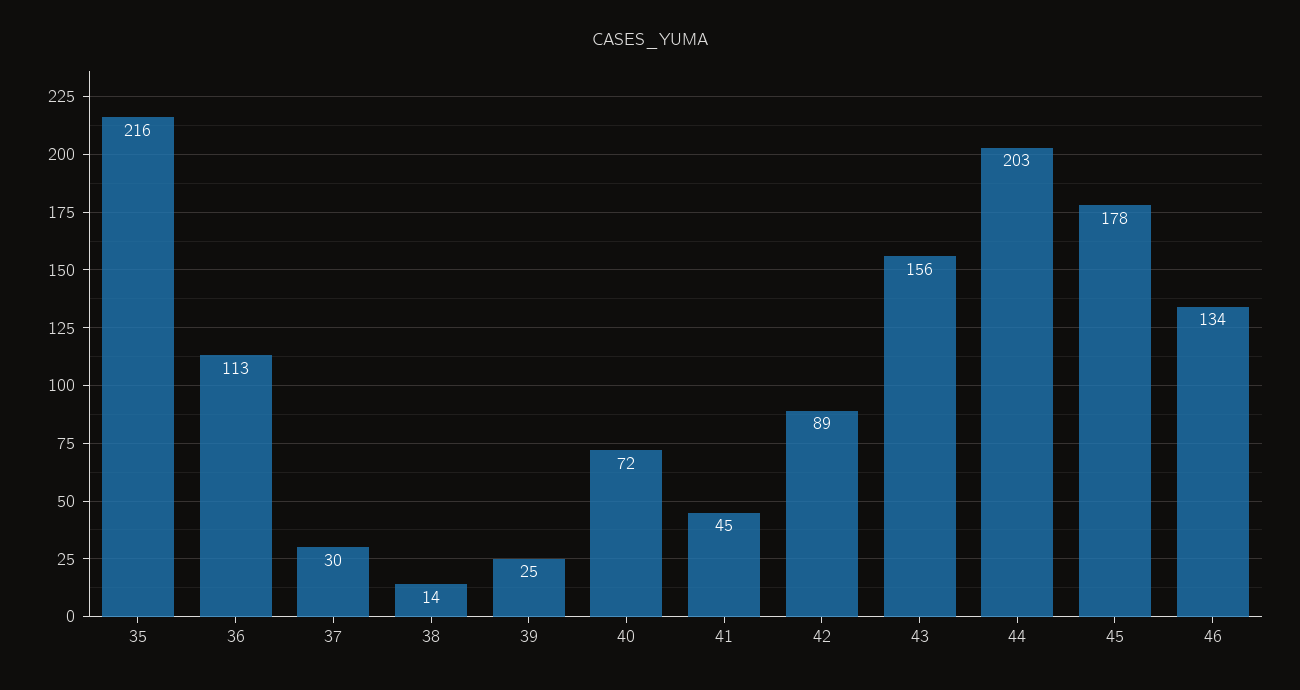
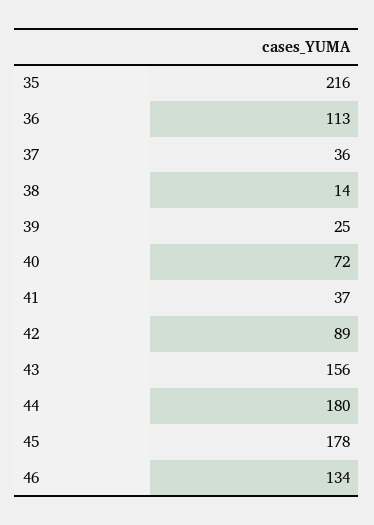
37: 30 -> 36
41: 45 -> 37
44: 203 -> 180

